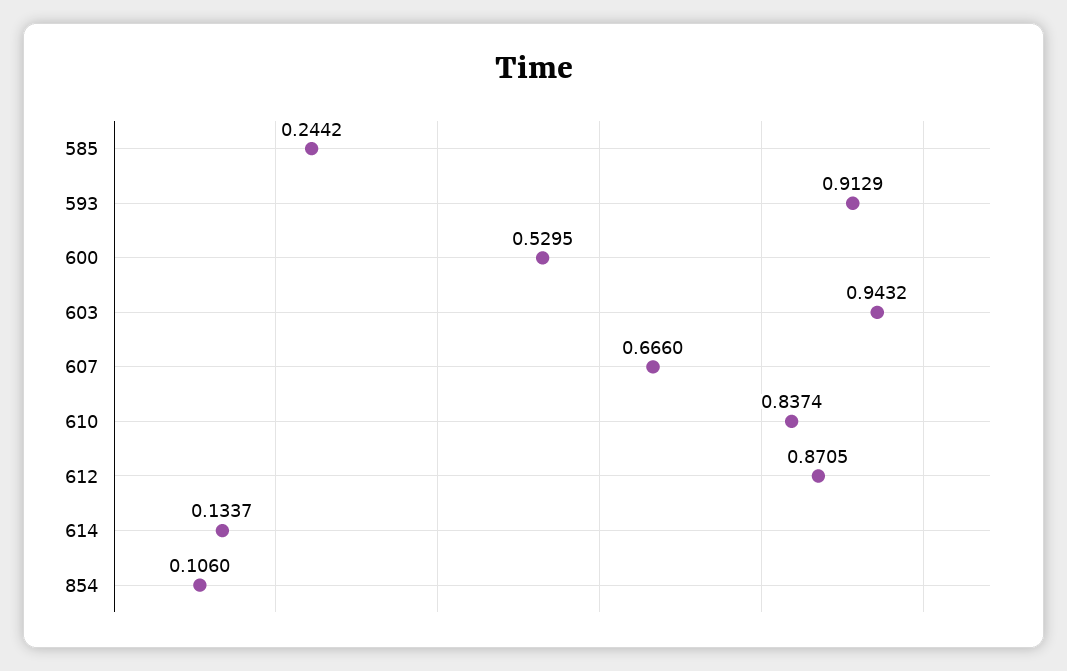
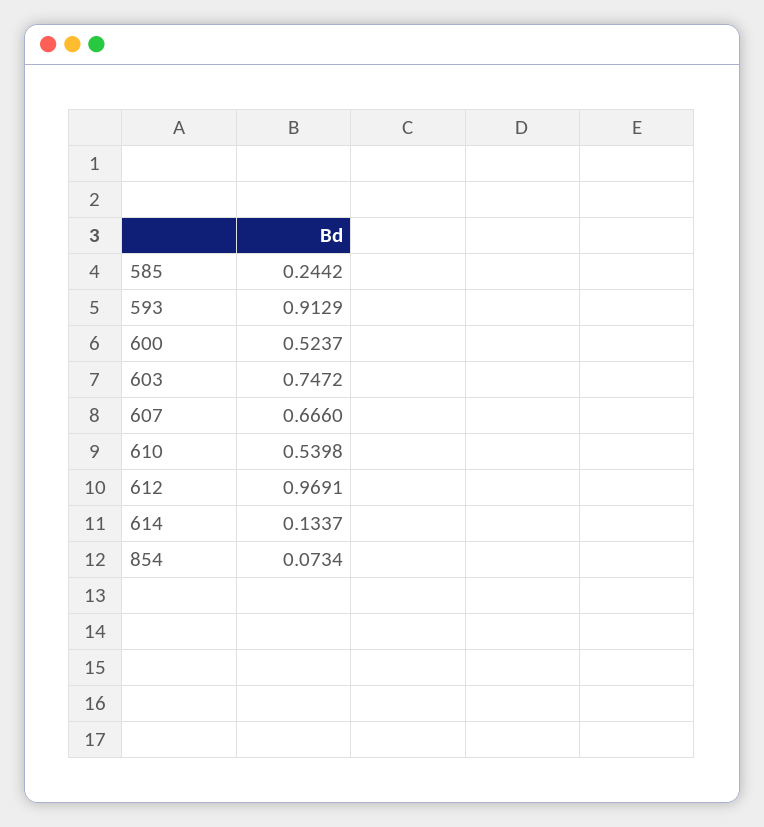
600: 0.5295 -> 0.5237
603: 0.9432 -> 0.7472
610: 0.8374 -> 0.5398
612: 0.8705 -> 0.9691
854: 0.106 -> 0.0734

